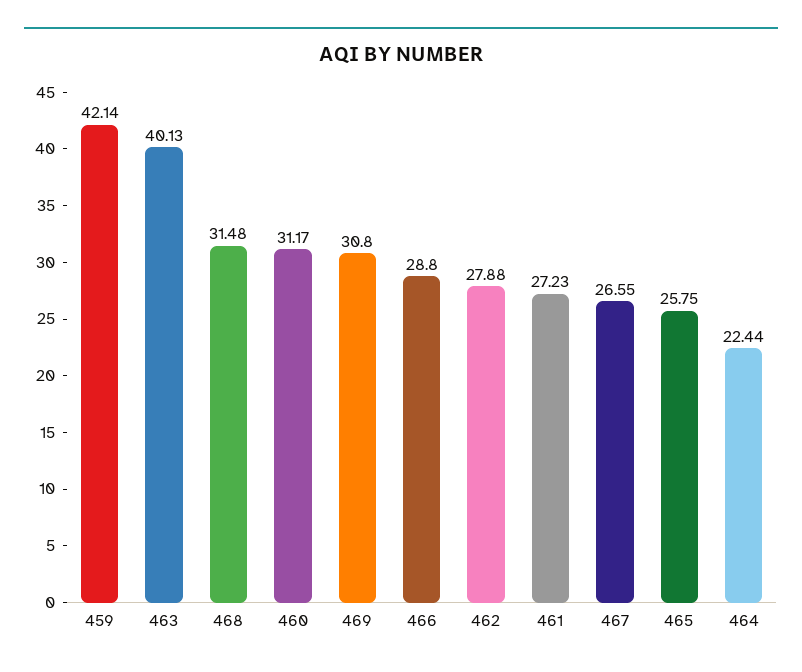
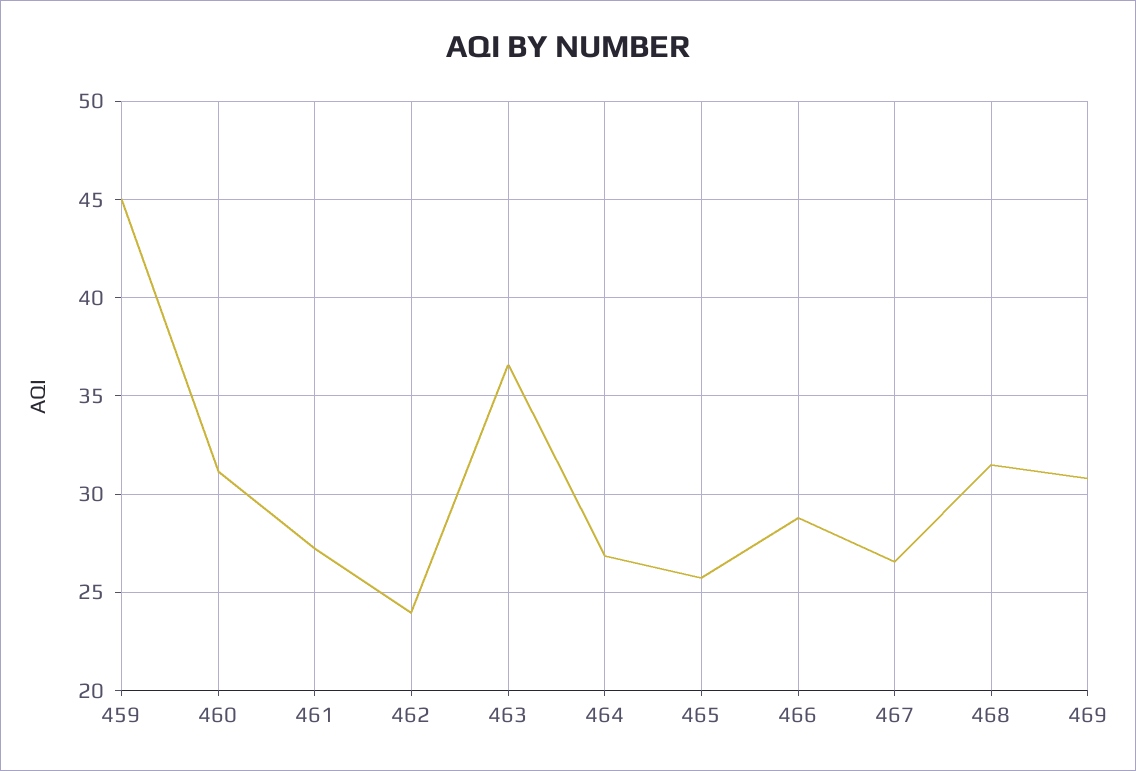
459: 42.14 -> 45
463: 40.13 -> 36.5
462: 27.88 -> 24
464: 22.44 -> 27

